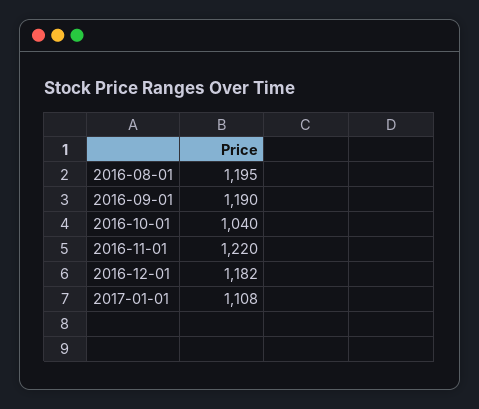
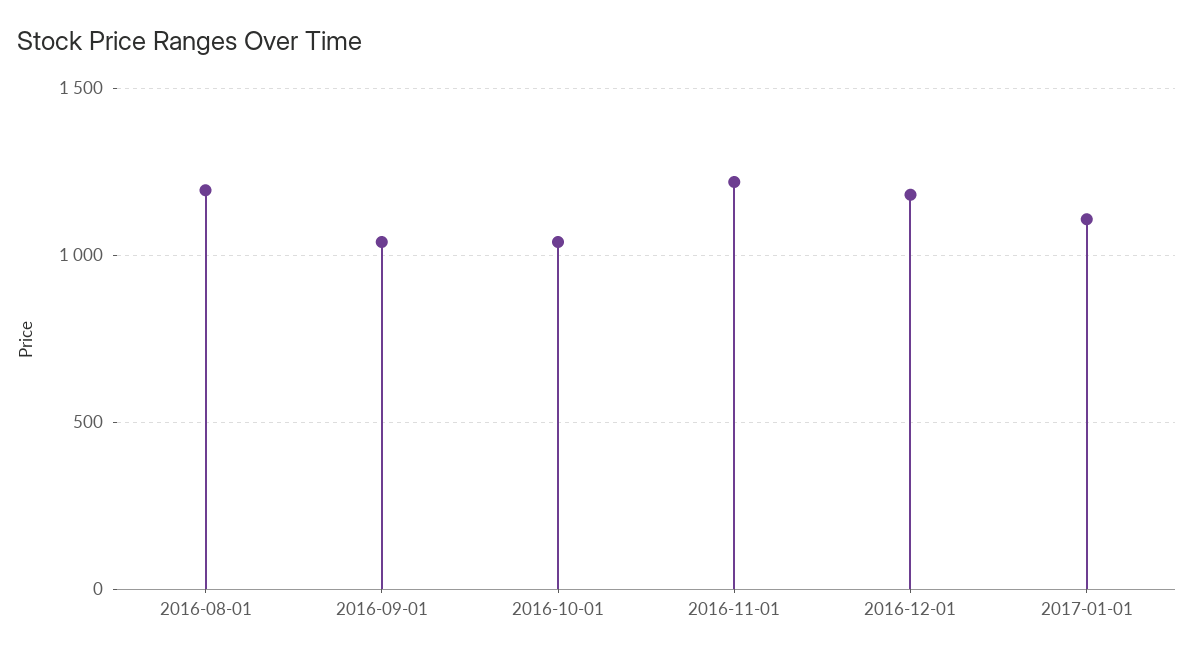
2016-09-01: 1190 -> 1050

